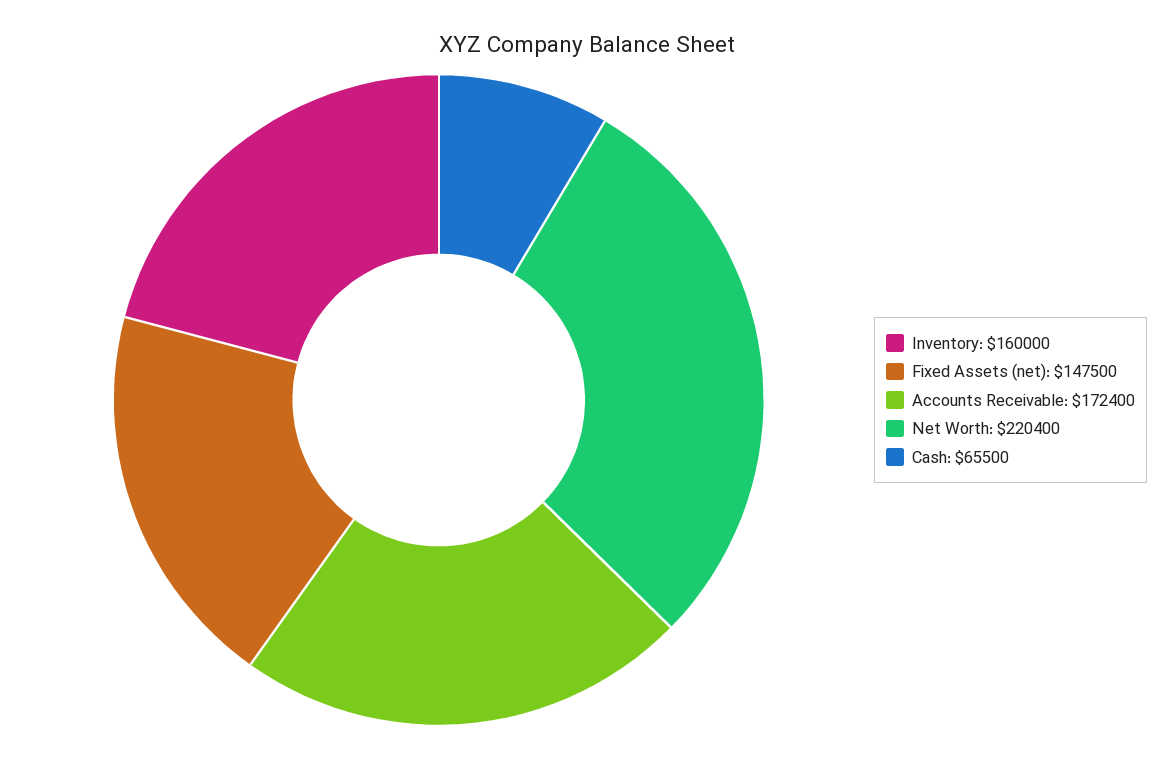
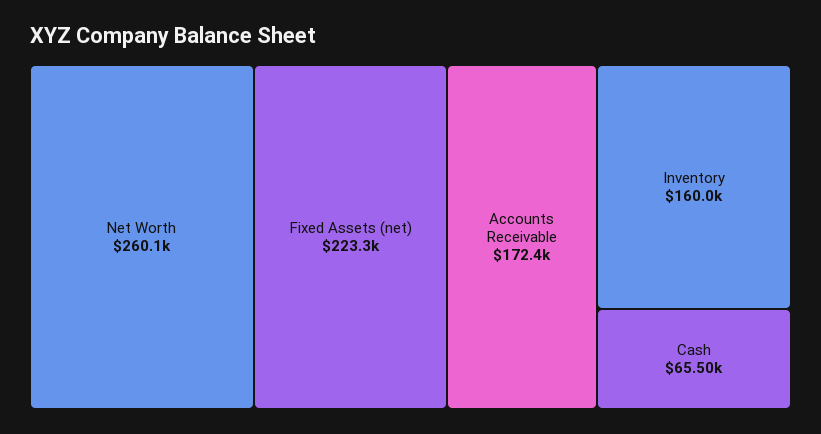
Fixed Assets (net): 147500 -> 223300
Net Worth: 220400 -> 260100

